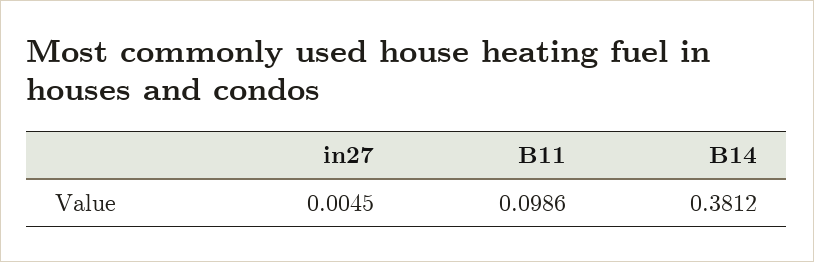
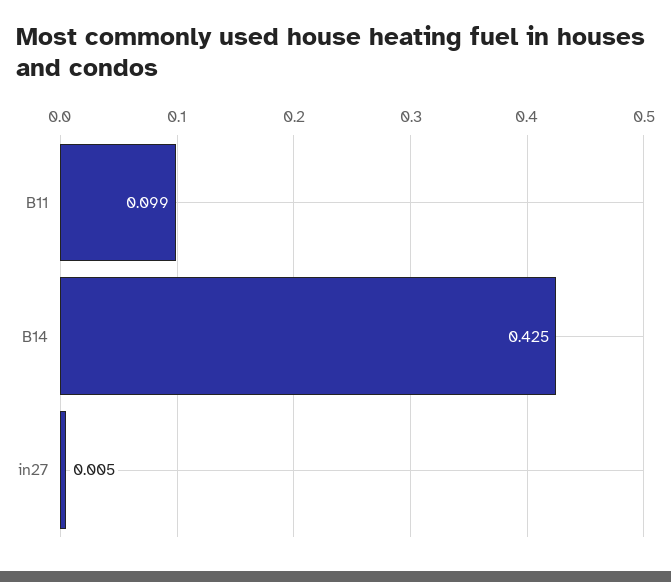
B14: 0.3812 -> 0.425

